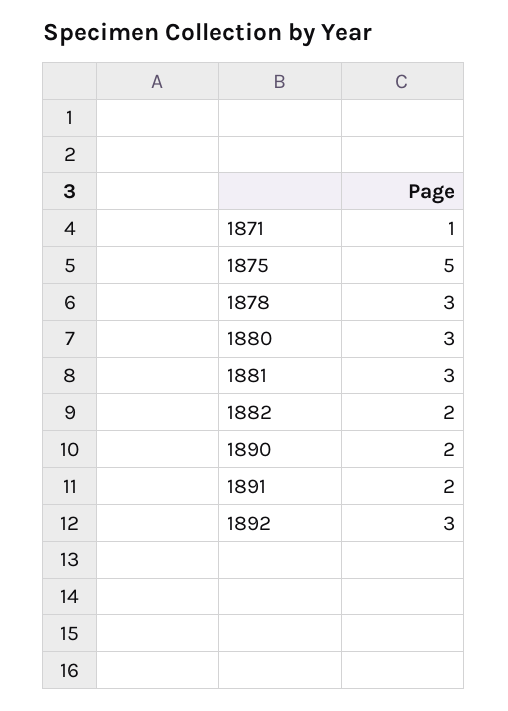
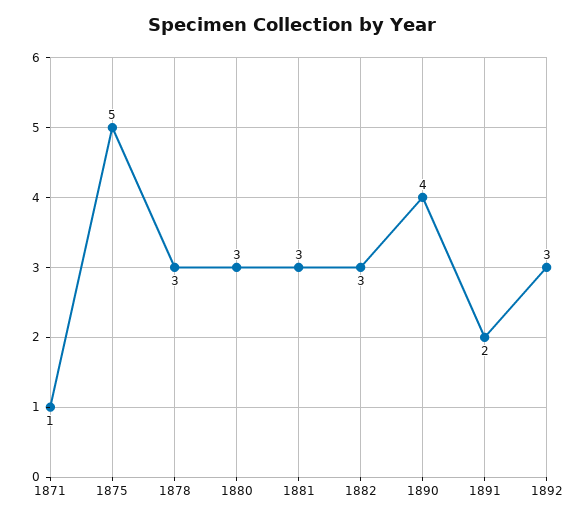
1882: 2 -> 3
1890: 2 -> 4

